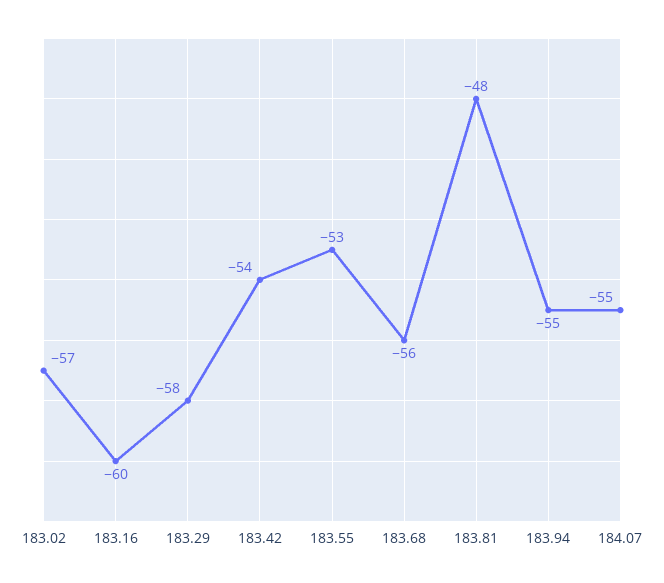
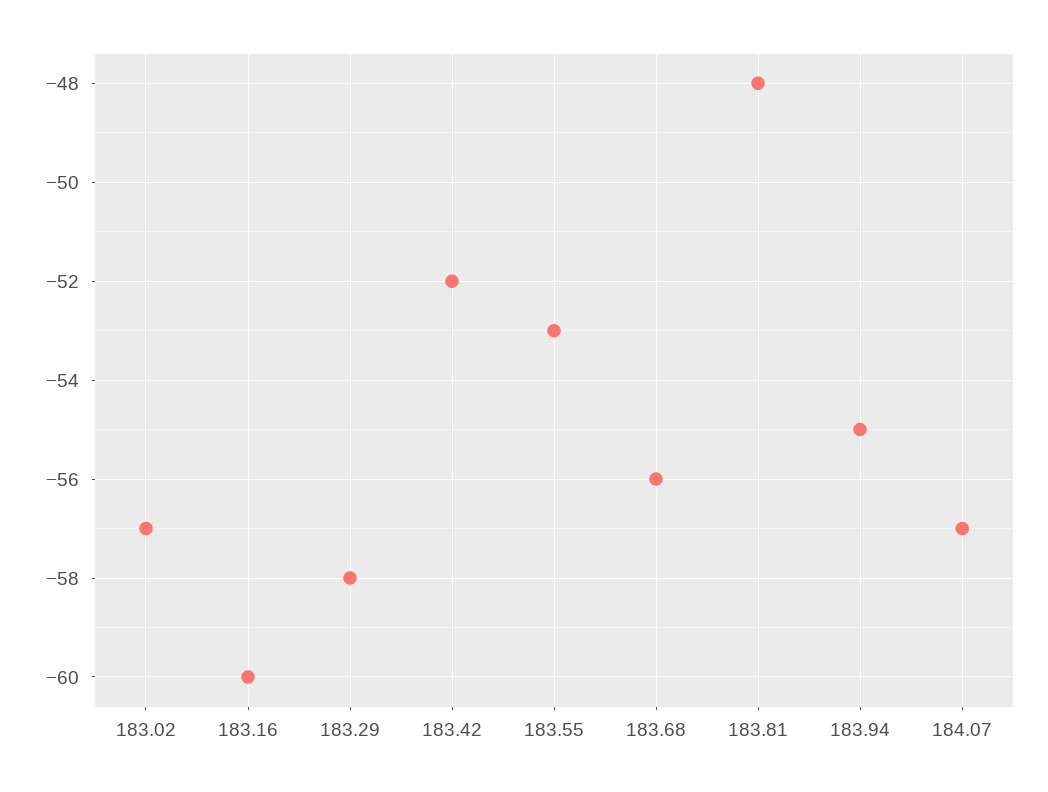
183.42: -54 -> -52
184.07: -55 -> -57

